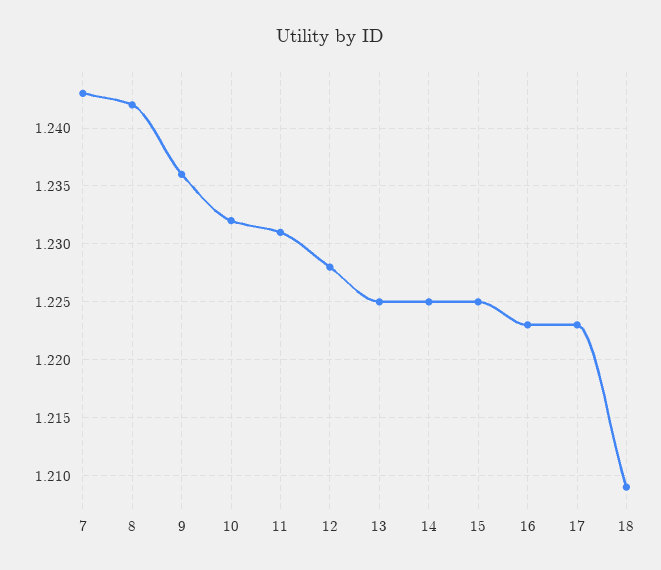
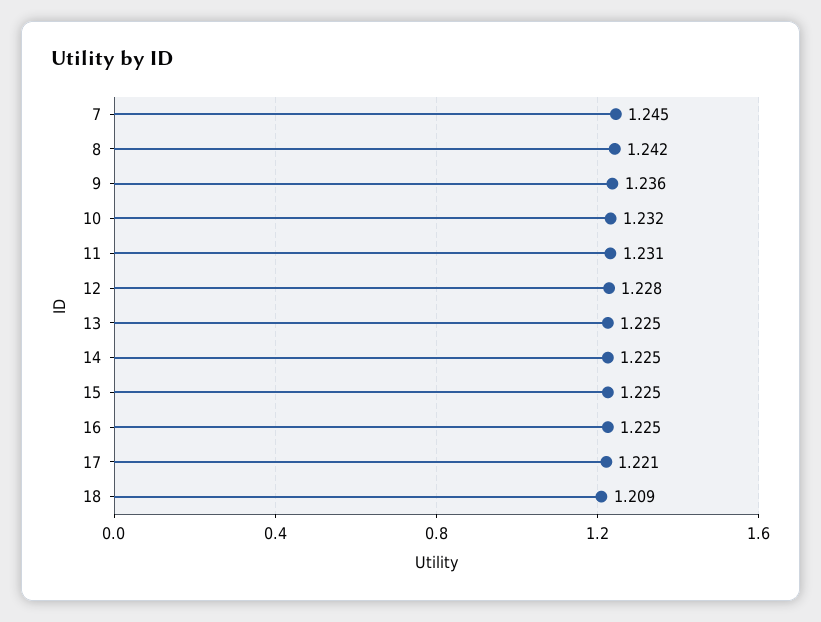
7: 1.243 -> 1.245
16: 1.223 -> 1.225
17: 1.223 -> 1.221

